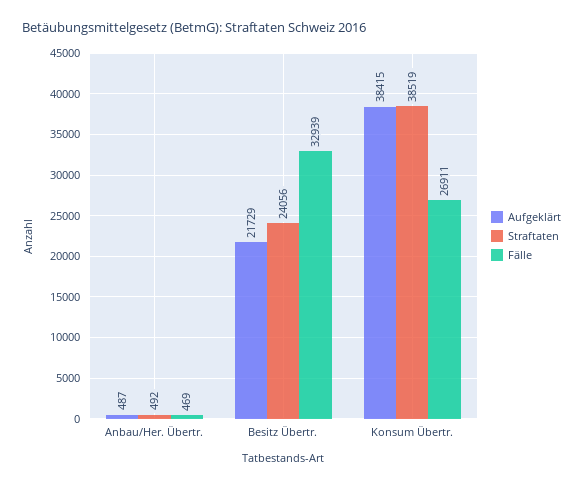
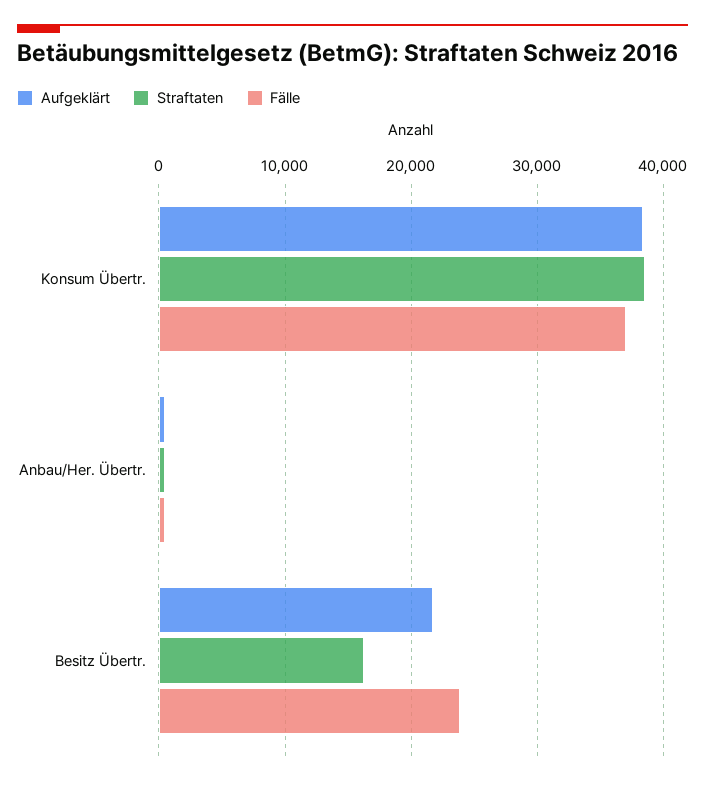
Straftaten, Besitz Übertr.: 24056 -> 16000
Fälle, Besitz Übertr.: 32939 -> 24000
Fälle, Konsum Übertr.: 26911 -> 37000

